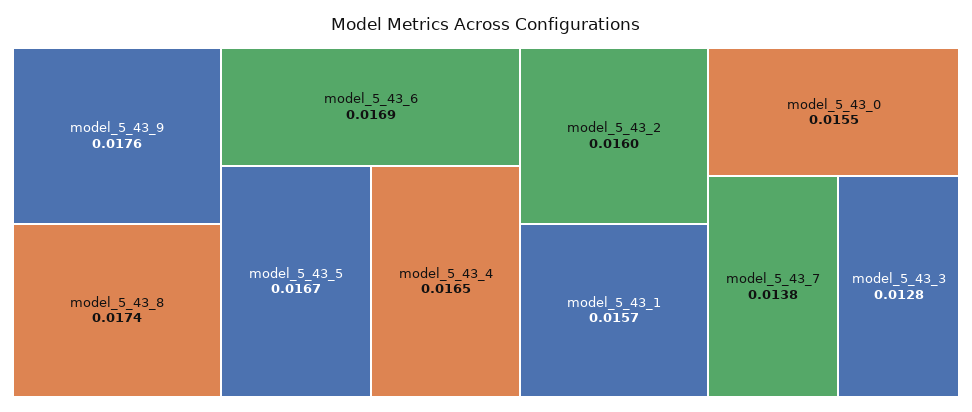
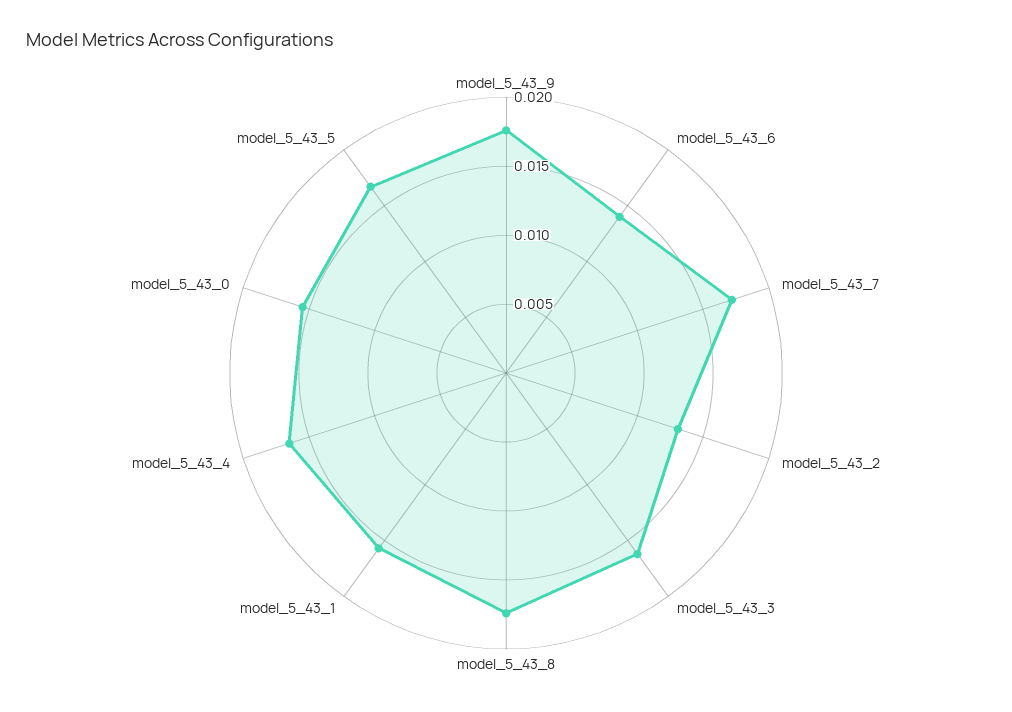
model_5_43_6: 0.0169 -> 0.014
model_5_43_2: 0.016 -> 0.013
model_5_43_7: 0.0138 -> 0.017
model_5_43_3: 0.0128 -> 0.016

